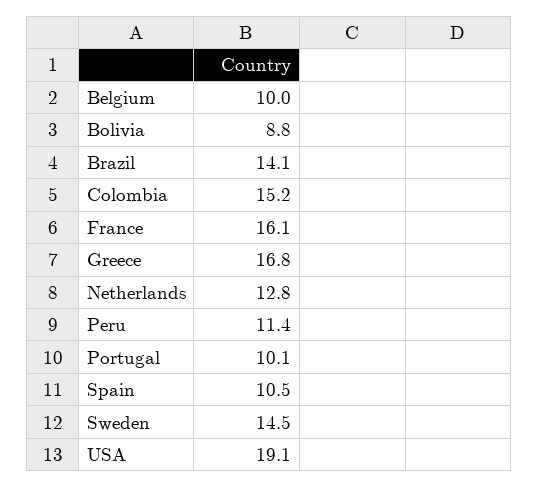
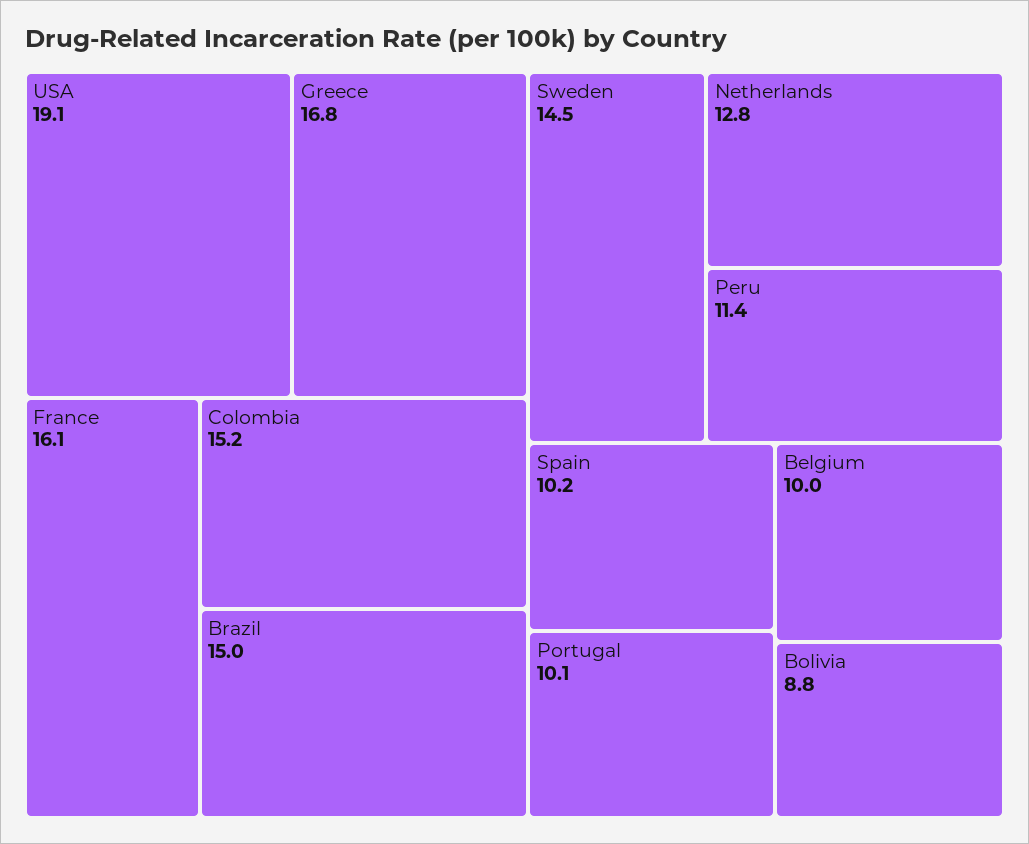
Brazil: 14.1 -> 15
Spain: 10.5 -> 10.2

